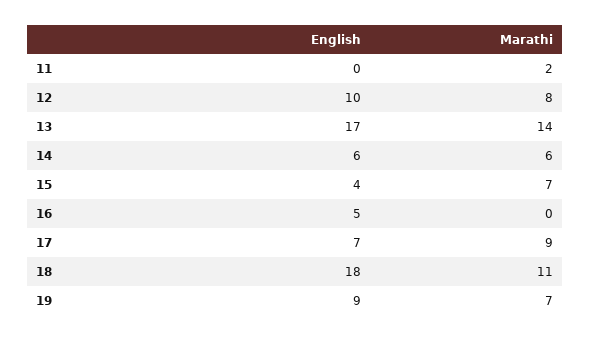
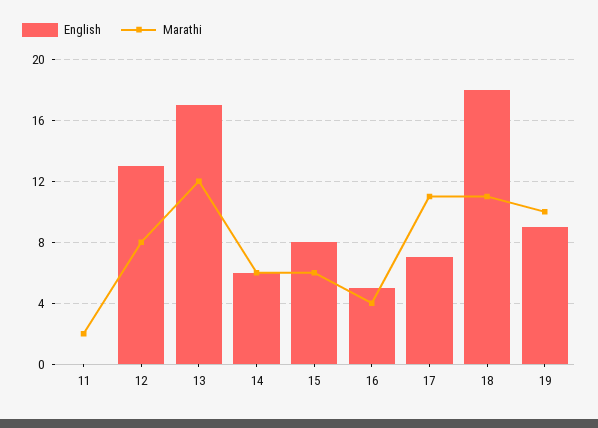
English, 12: 10 -> 13
Marathi, 13: 14 -> 12
English, 15: 4 -> 8
Marathi, 15: 7 -> 6
Marathi, 16: 0 -> 4
Marathi, 17: 9 -> 11
Marathi, 19: 7 -> 10

